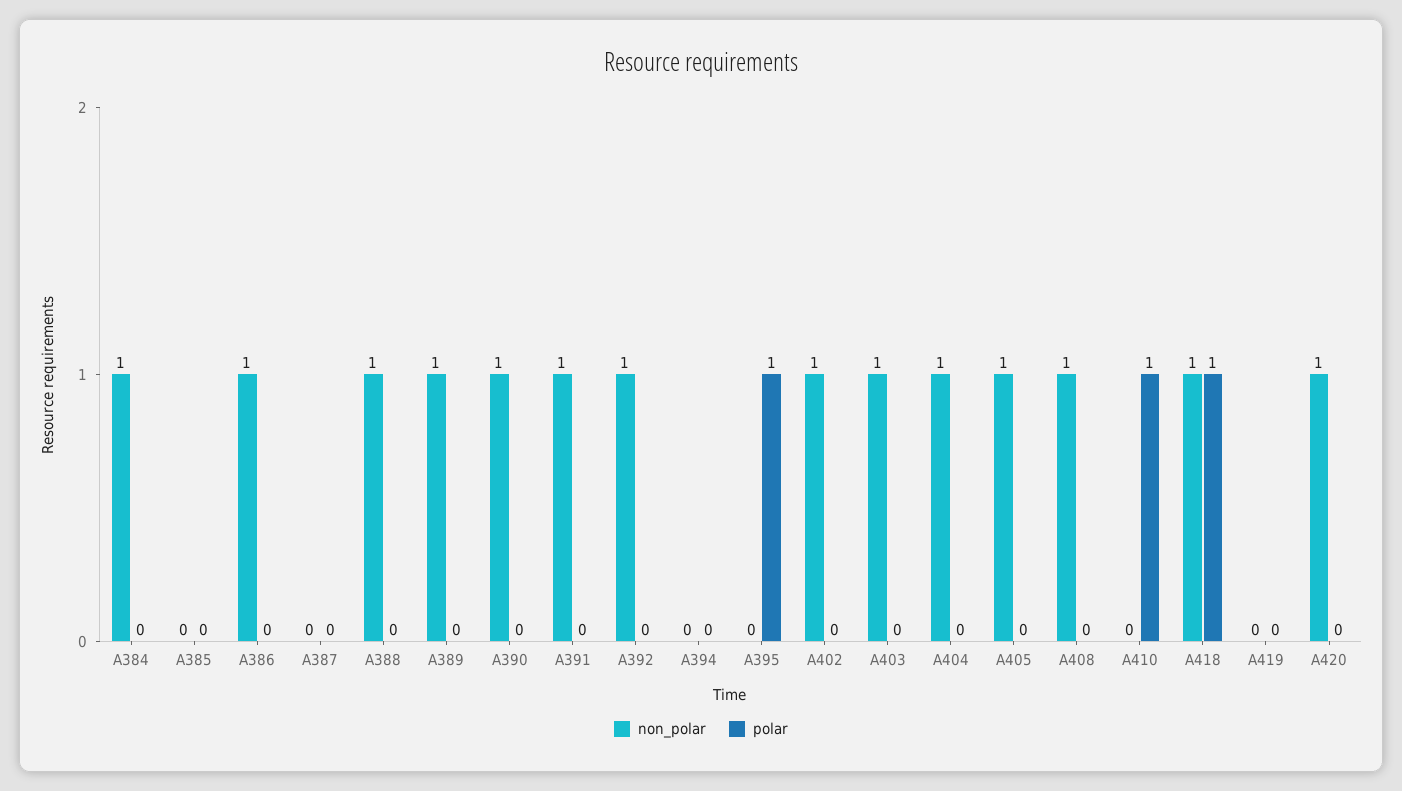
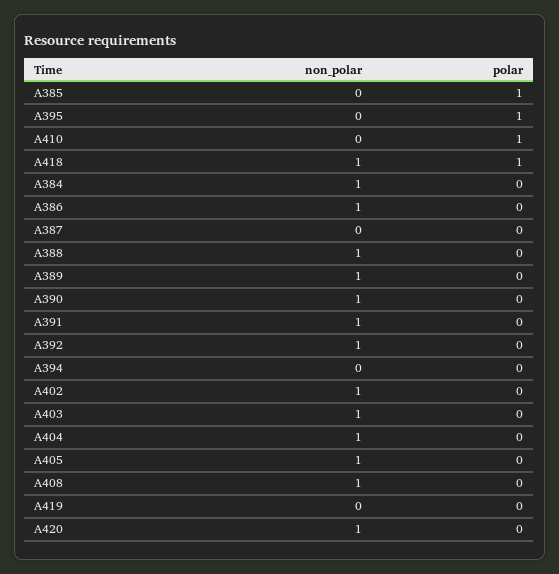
polar, A385: 0 -> 1

